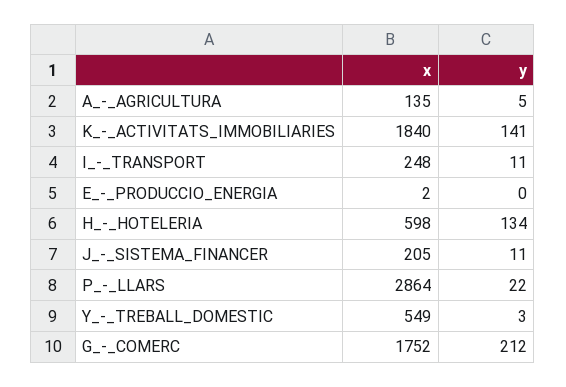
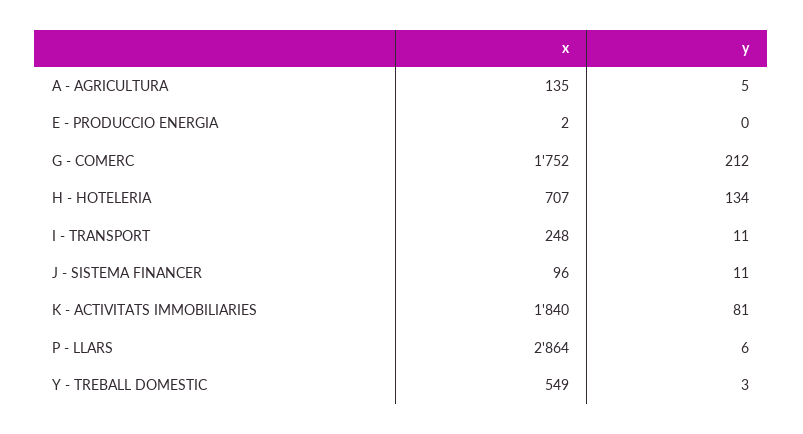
y, K_-_ACTIVITATS_IMMOBILIARIES: 141 -> 81
x, H_-_HOTELERIA: 598 -> 707
x, J_-_SISTEMA_FINANCER: 205 -> 96
y, P_-_LLARS: 22 -> 6

